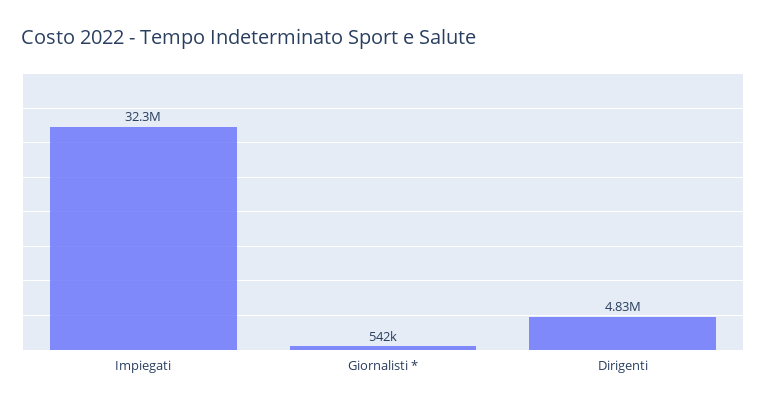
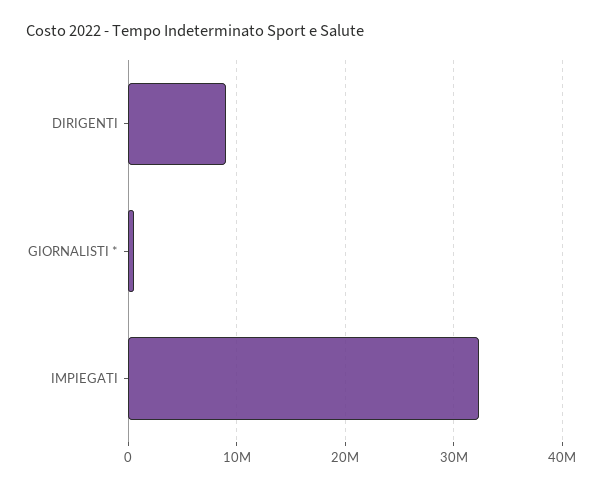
Dirigenti: 4830000 -> 9000000

